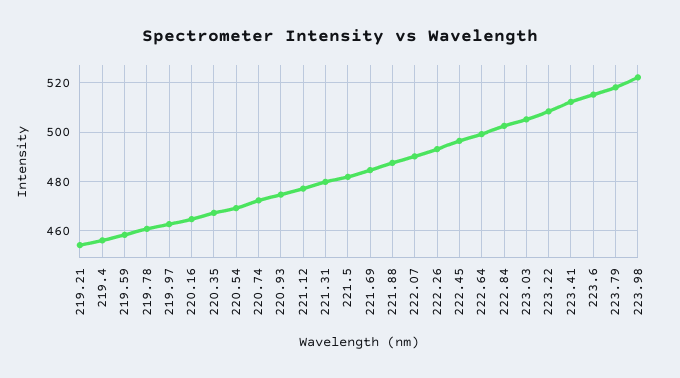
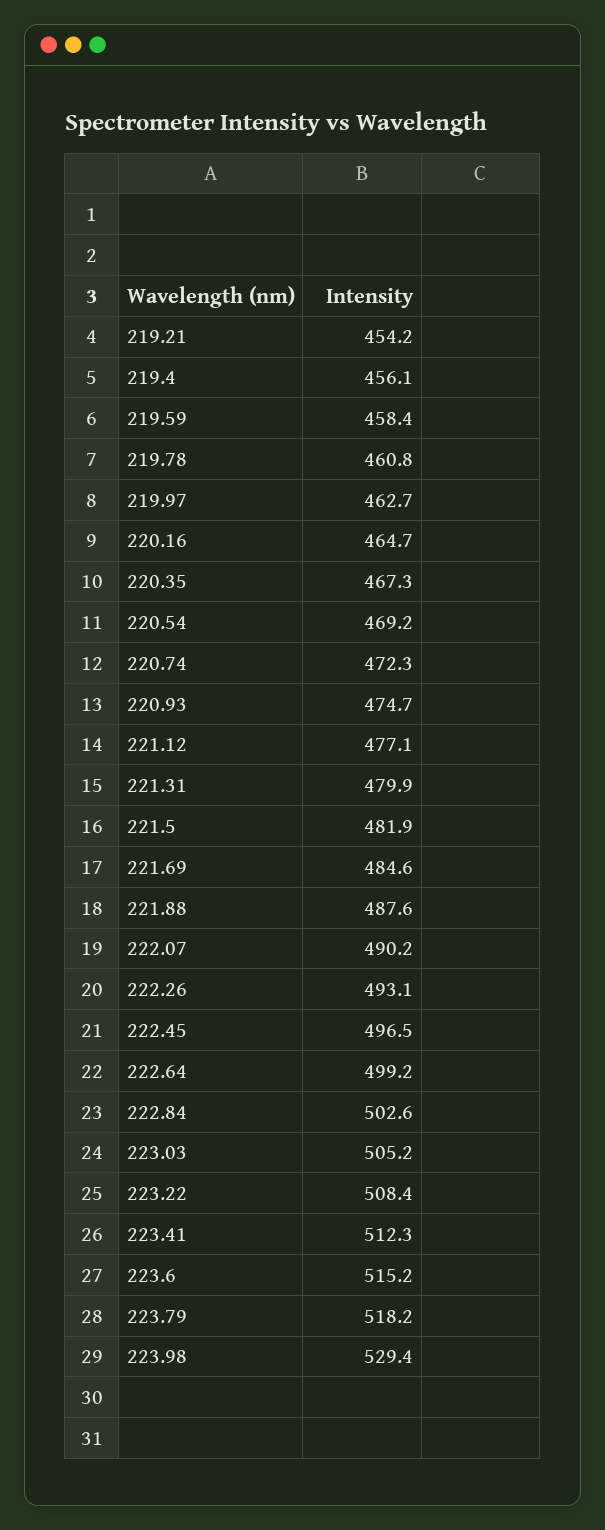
223.98: 522.5 -> 529.4

